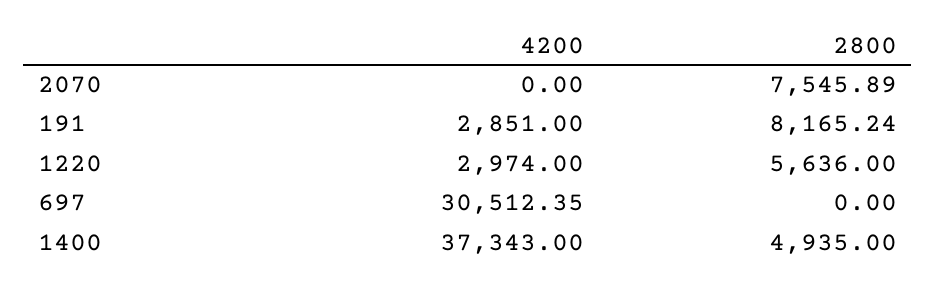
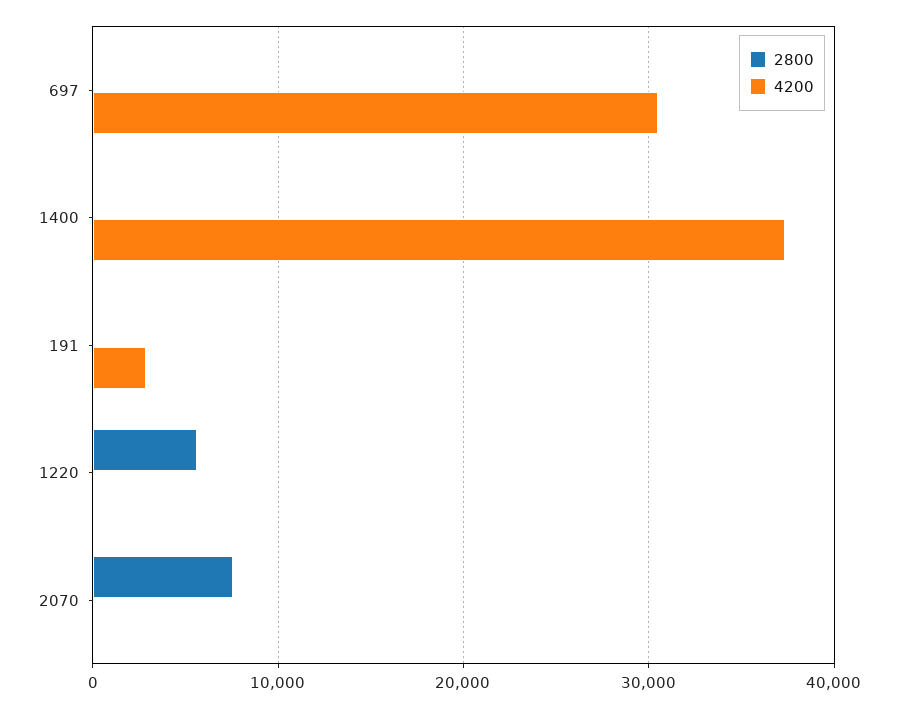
2800, 191: 8165.24 -> 0
4200, 1220: 2974 -> 0
2800, 1400: 4935 -> 0

